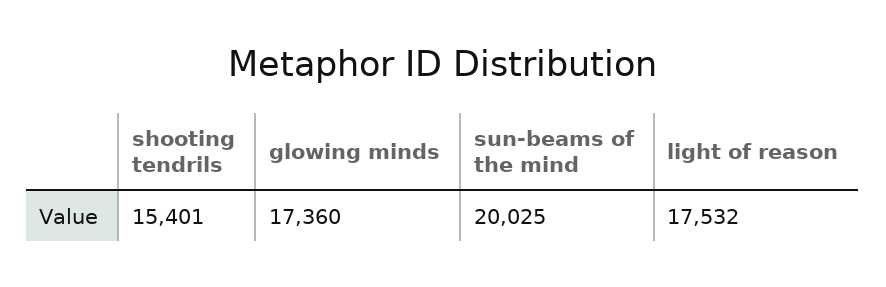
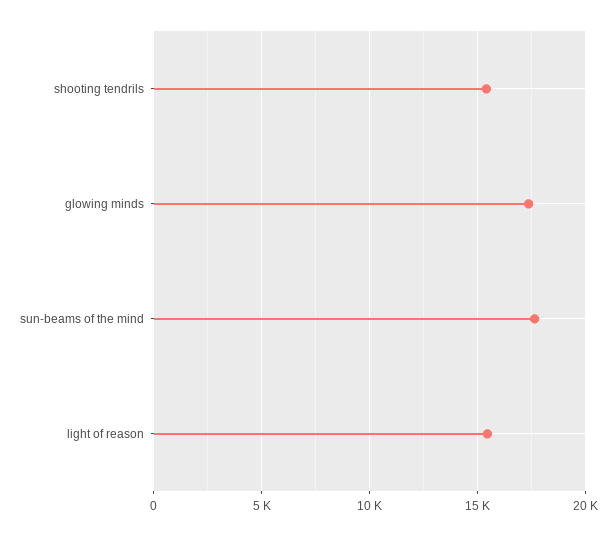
sun-beams of the mind: 20025 -> 17500
light of reason: 17532 -> 15500

